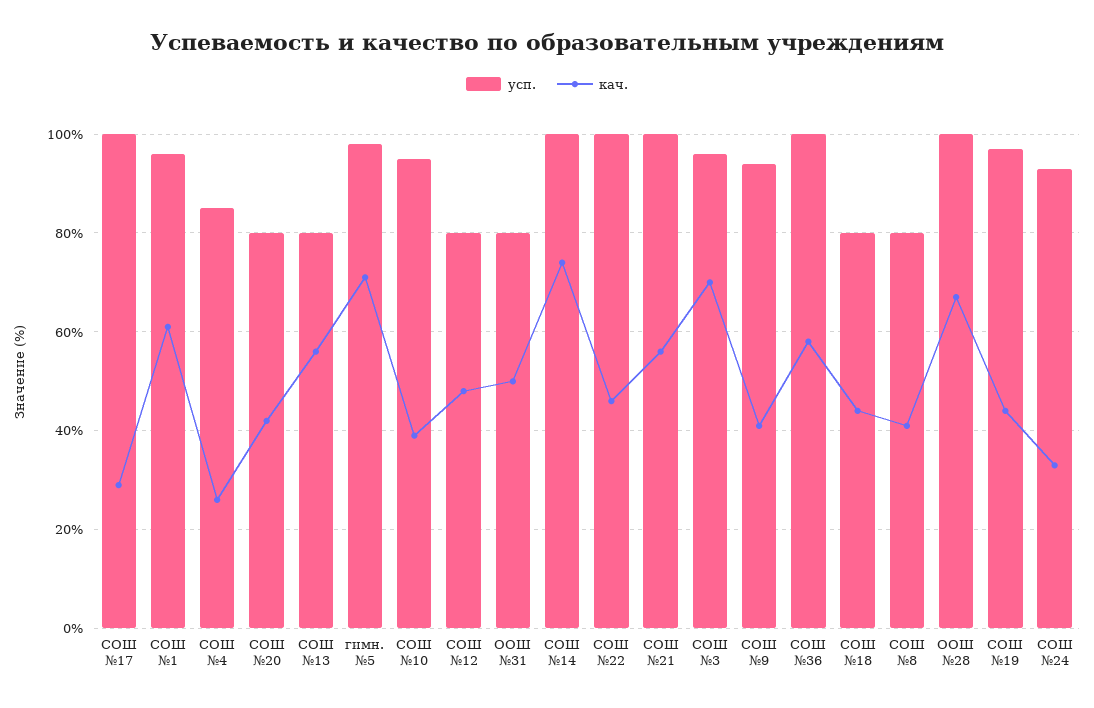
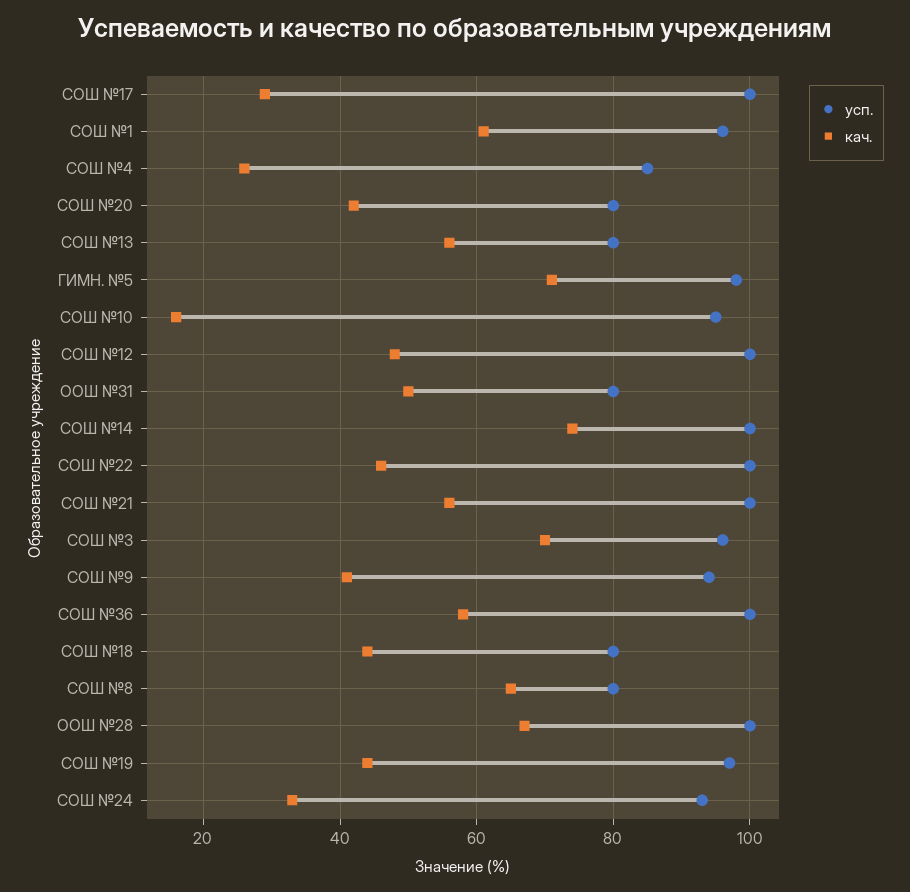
кач., СОШ №10: 40 -> 15
усп., СОШ №12: 80 -> 100
кач., СОШ №8: 40 -> 65

